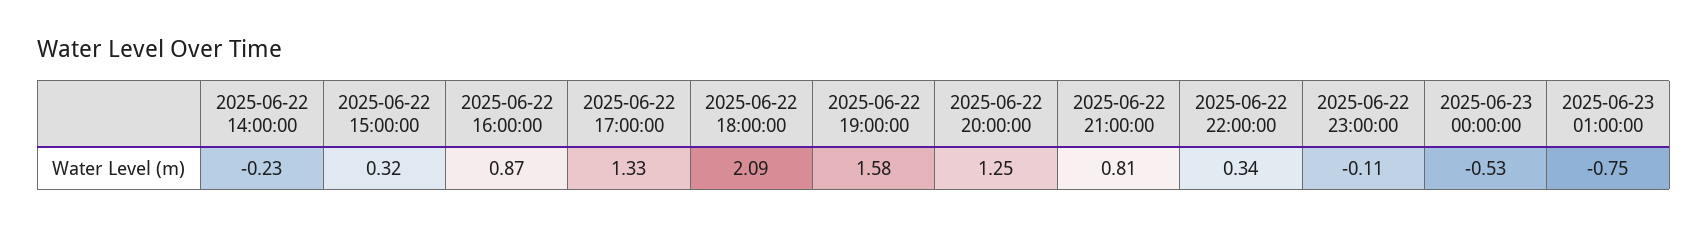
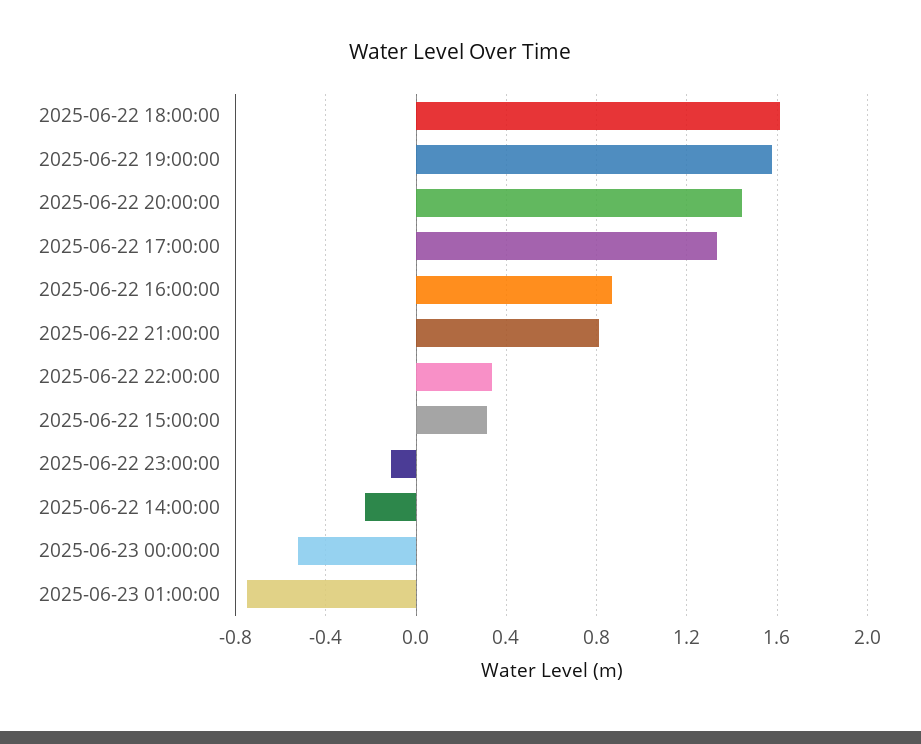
2025-06-22 18:00:00: 2.09 -> 1.6
2025-06-22 20:00:00: 1.25 -> 1.45

